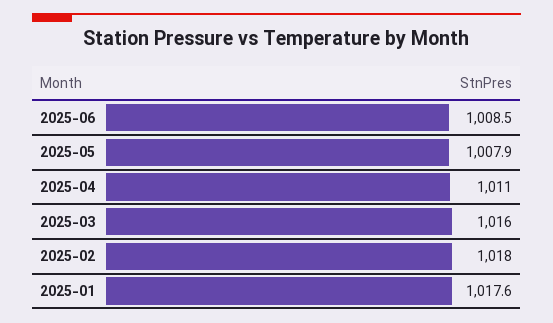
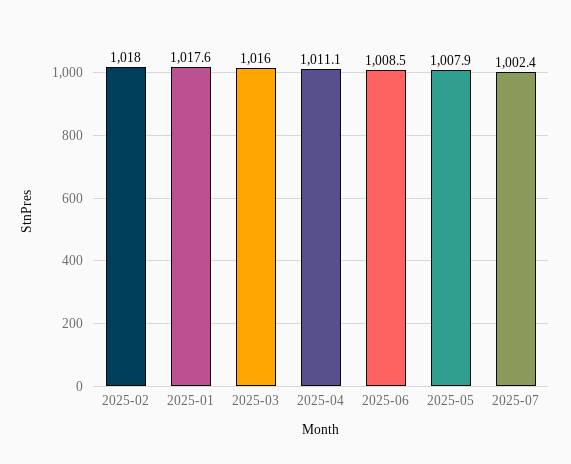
2025-04: 1011 -> 1011.1
2025-07: none -> 1002.4

